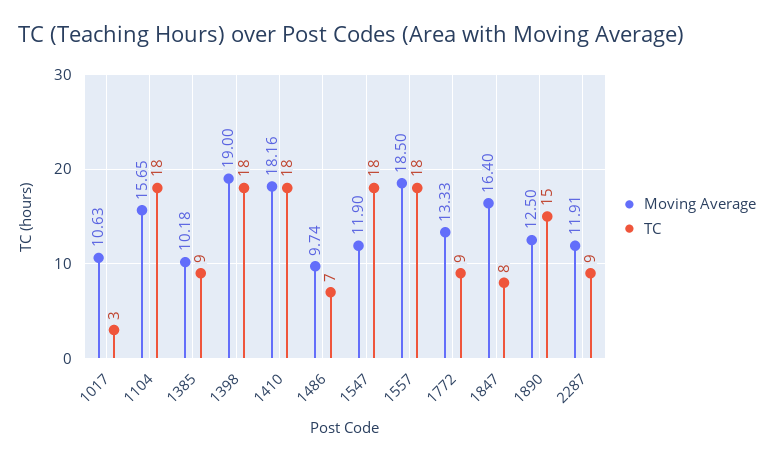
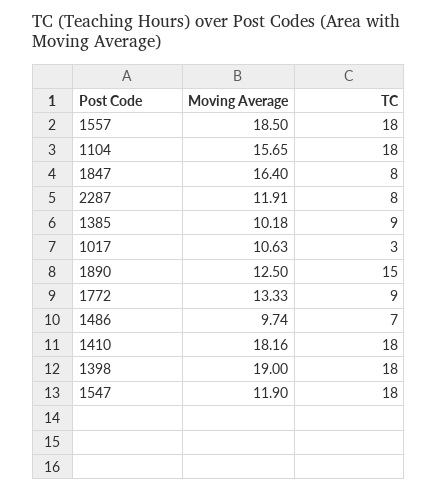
TC, 2287: 9 -> 8

